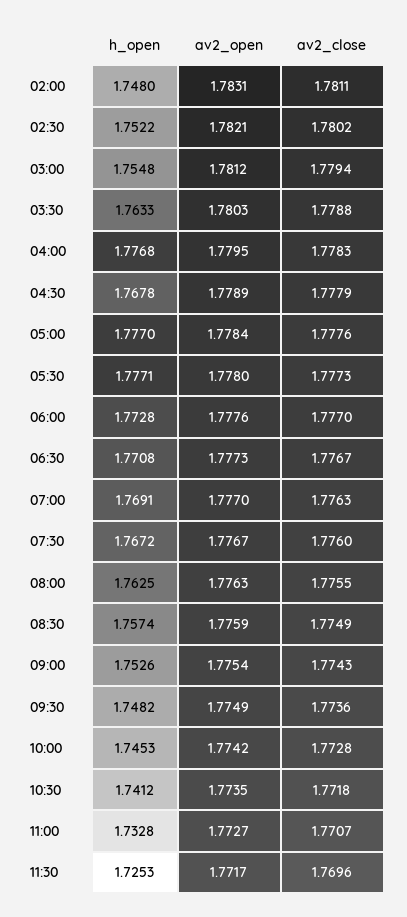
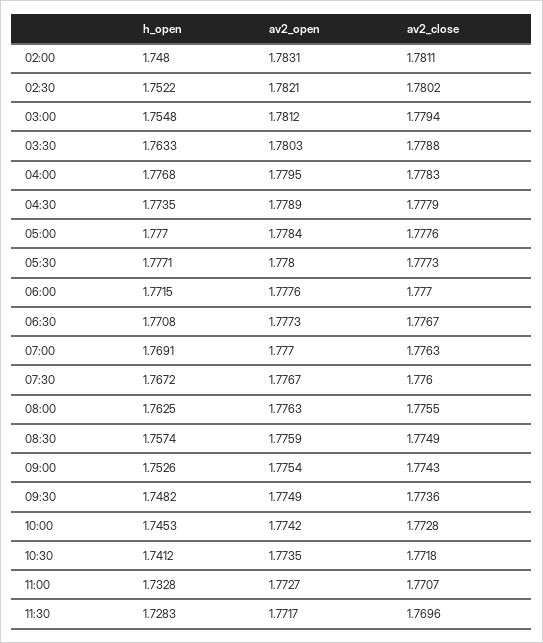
h_open, 04:30: 1.7678 -> 1.7735
h_open, 06:00: 1.7728 -> 1.7715
h_open, 11:30: 1.7253 -> 1.7283

